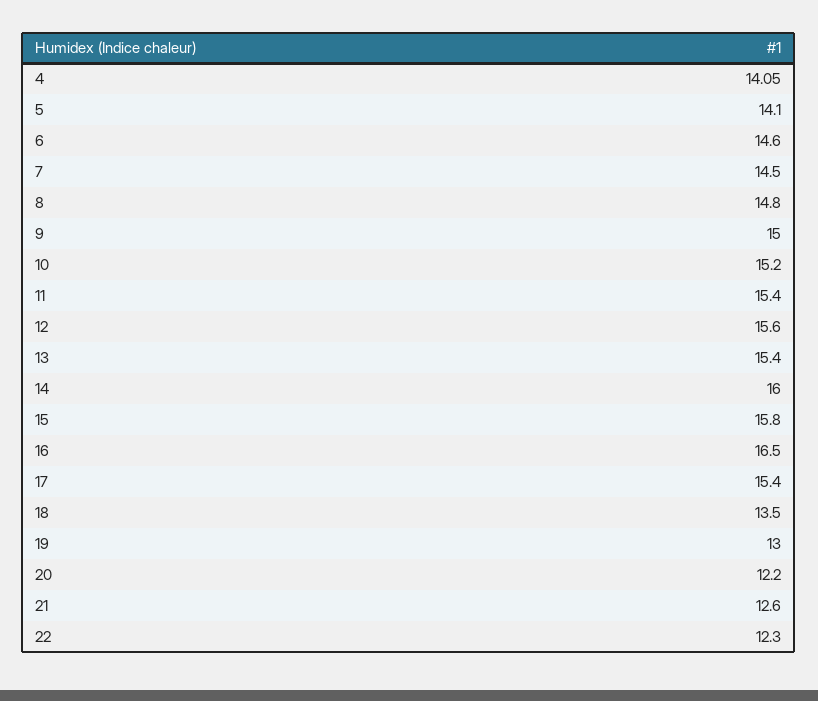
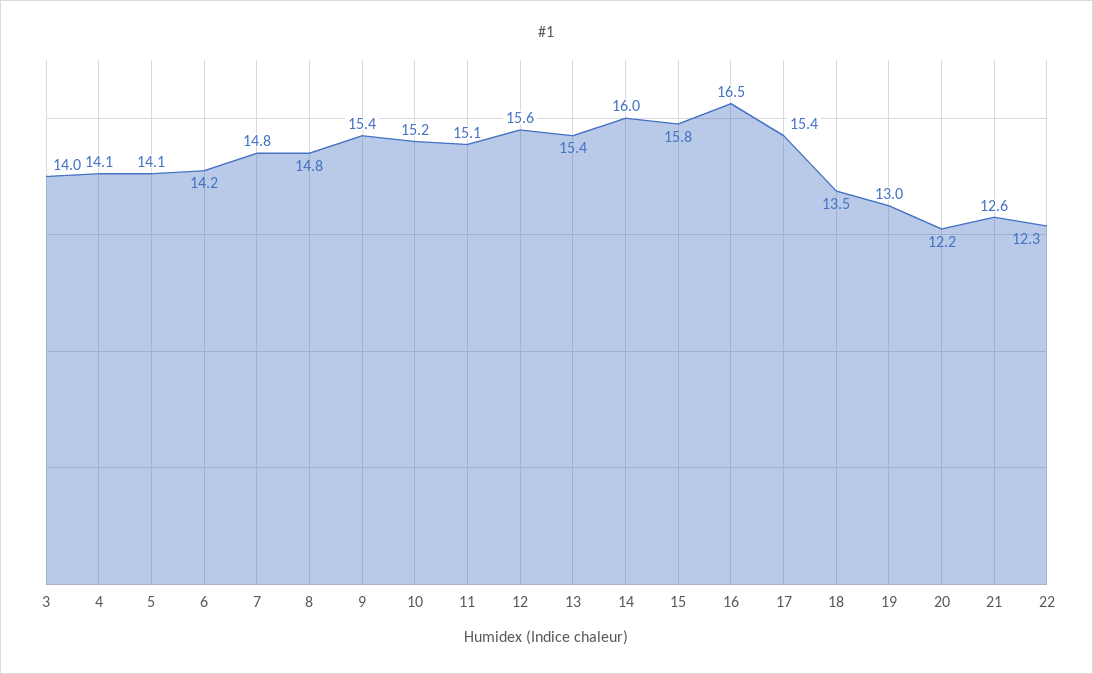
6: 14.6 -> 14.2
7: 14.5 -> 14.8
9: 15 -> 15.4
11: 15.4 -> 15.1
3: none -> 14

